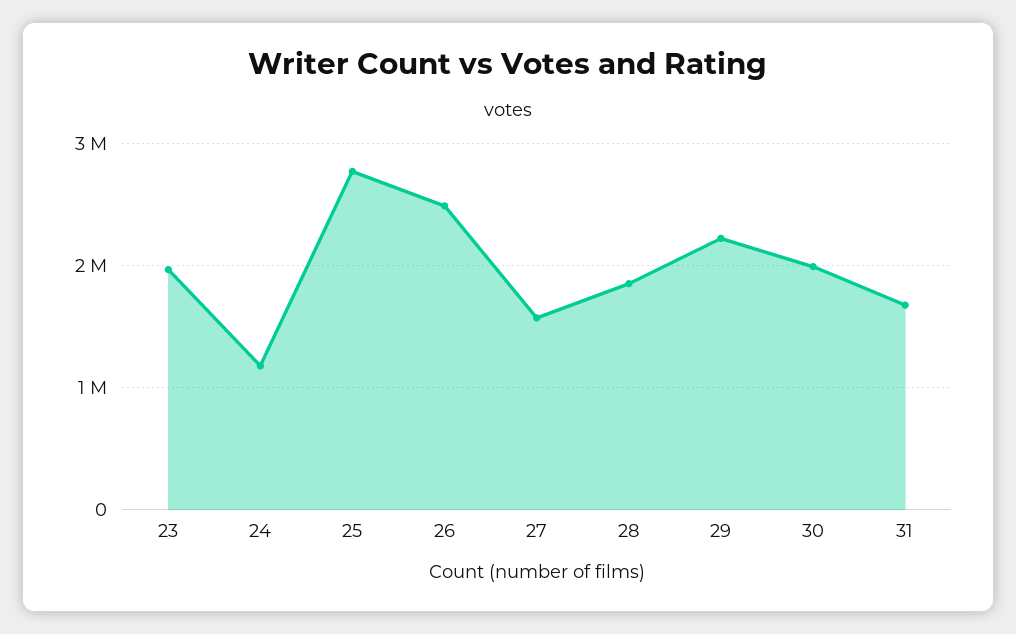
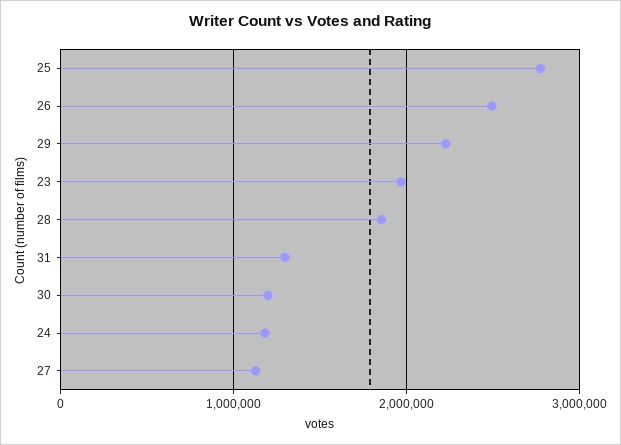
27: 1600000 -> 1100000
30: 2000000 -> 1200000
31: 1700000 -> 1300000

